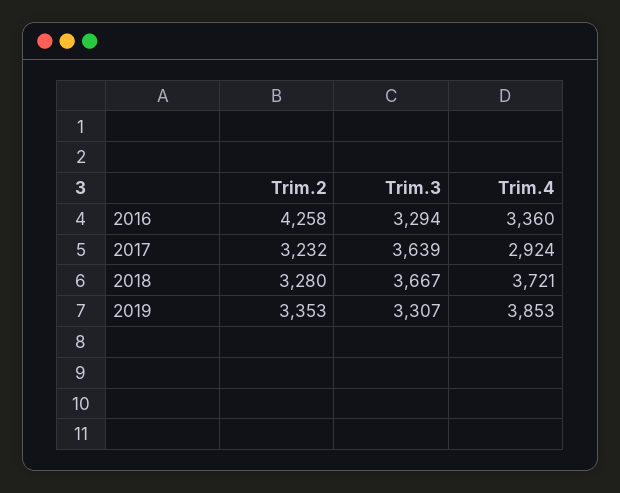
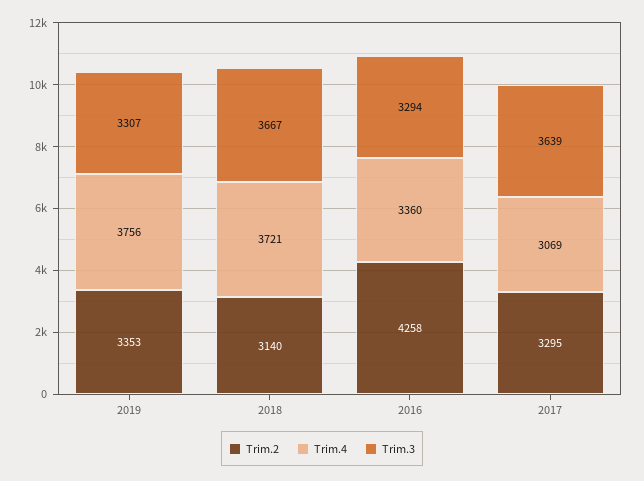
Trim.2, 2017: 3232 -> 3295
Trim.4, 2017: 2924 -> 3069
Trim.2, 2018: 3280 -> 3140
Trim.4, 2019: 3853 -> 3756

